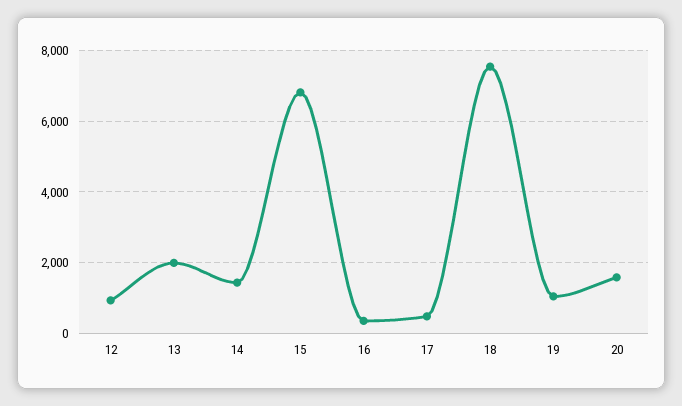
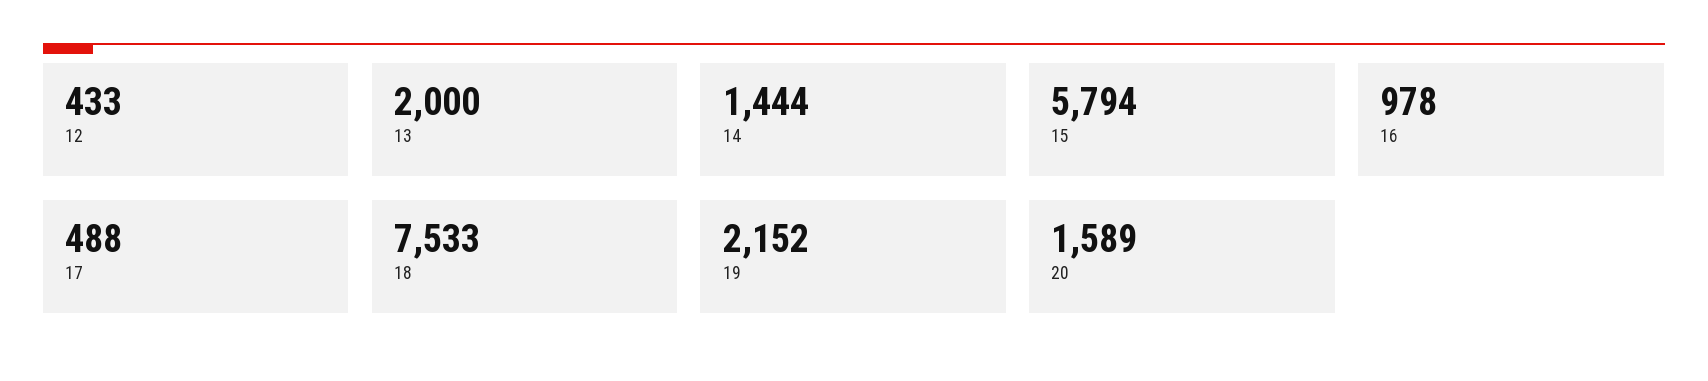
12: 1000 -> 433
15: 6800 -> 5794
16: 400 -> 978
19: 1000 -> 2152

